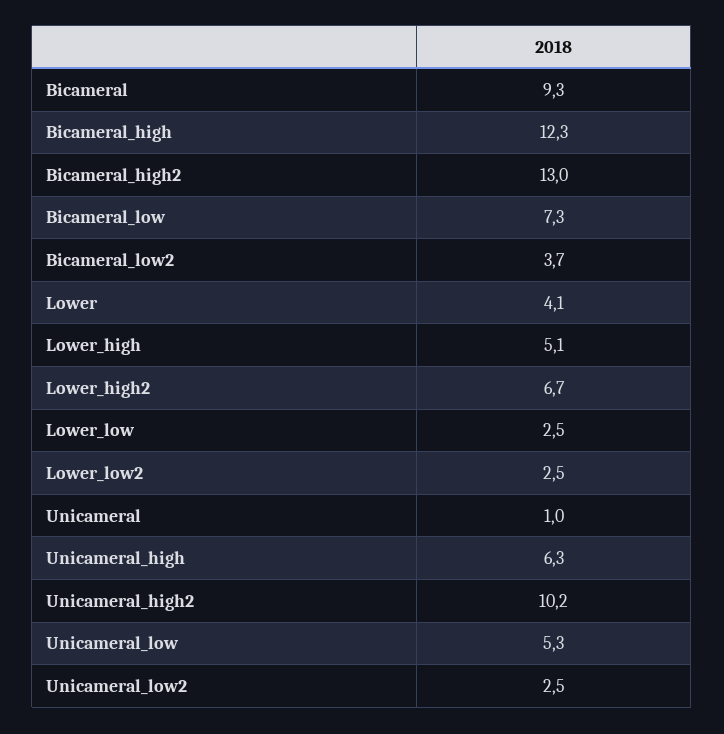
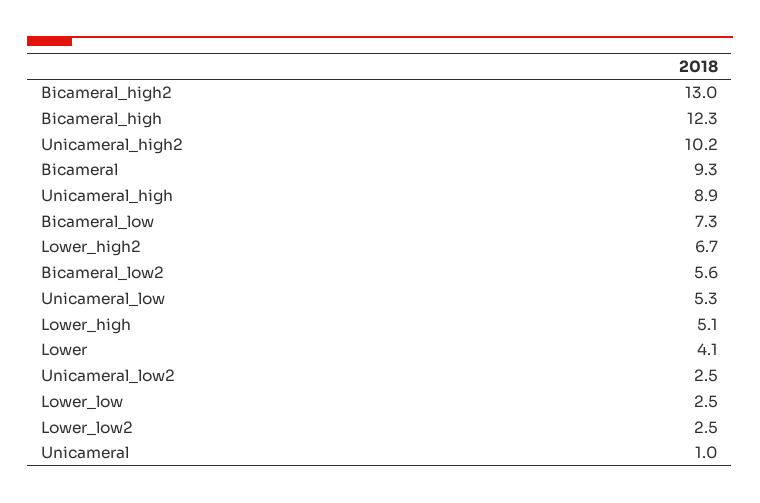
Bicameral_low2: 3.7 -> 5.6
Unicameral_high: 6.3 -> 8.9

